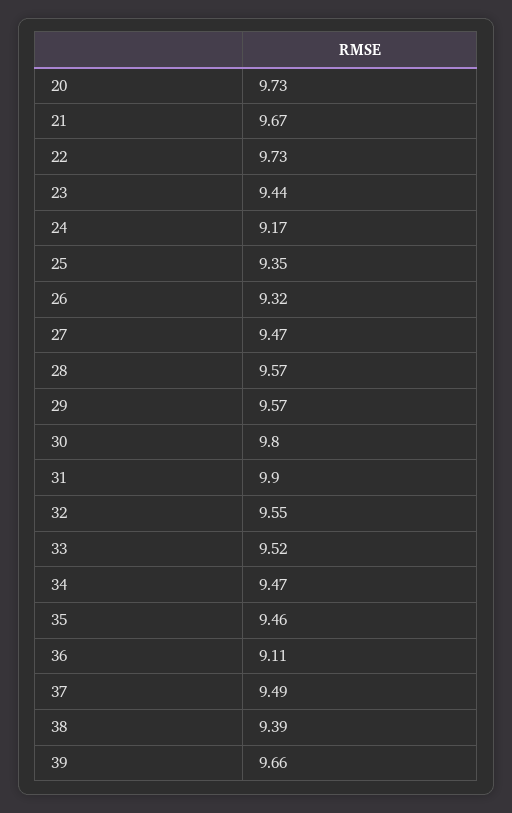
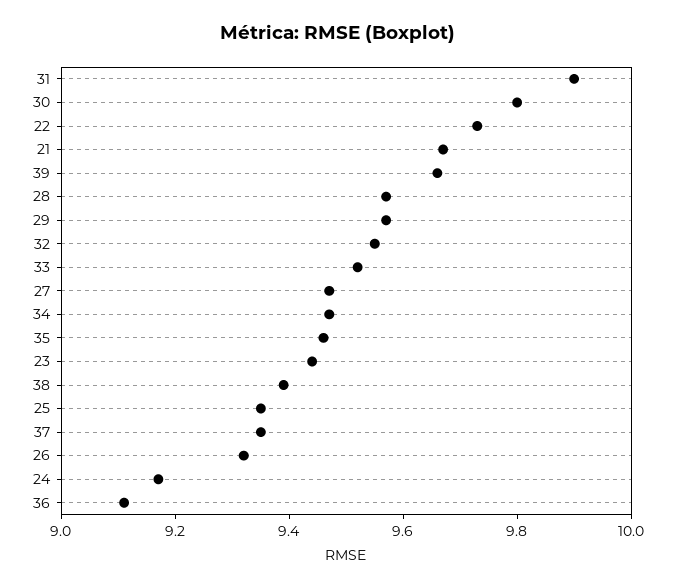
20: 9.73 -> none
37: 9.49 -> 9.35

